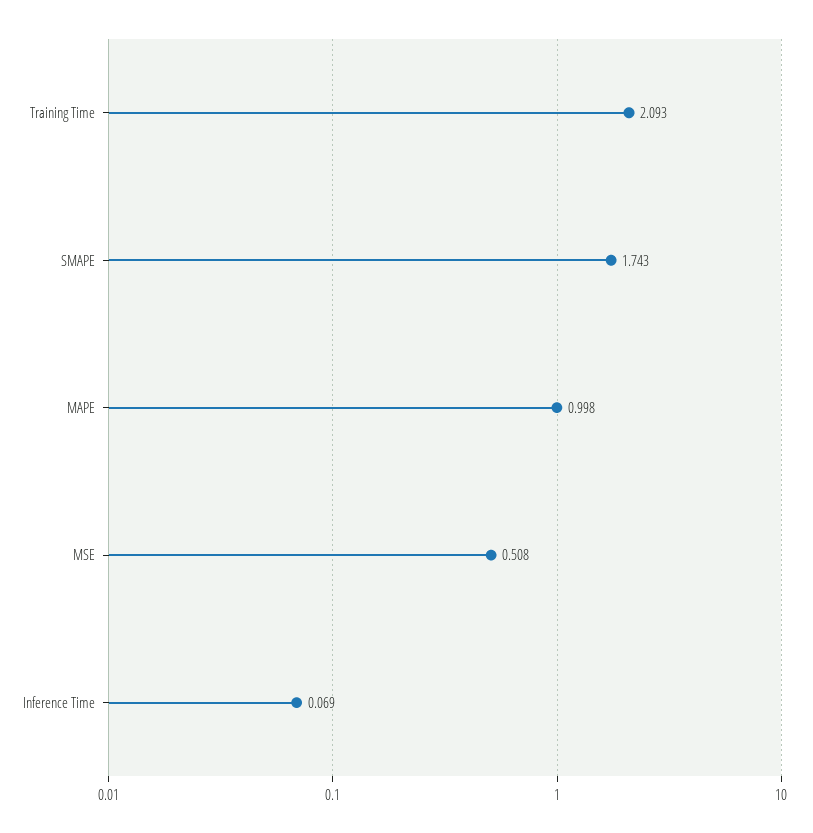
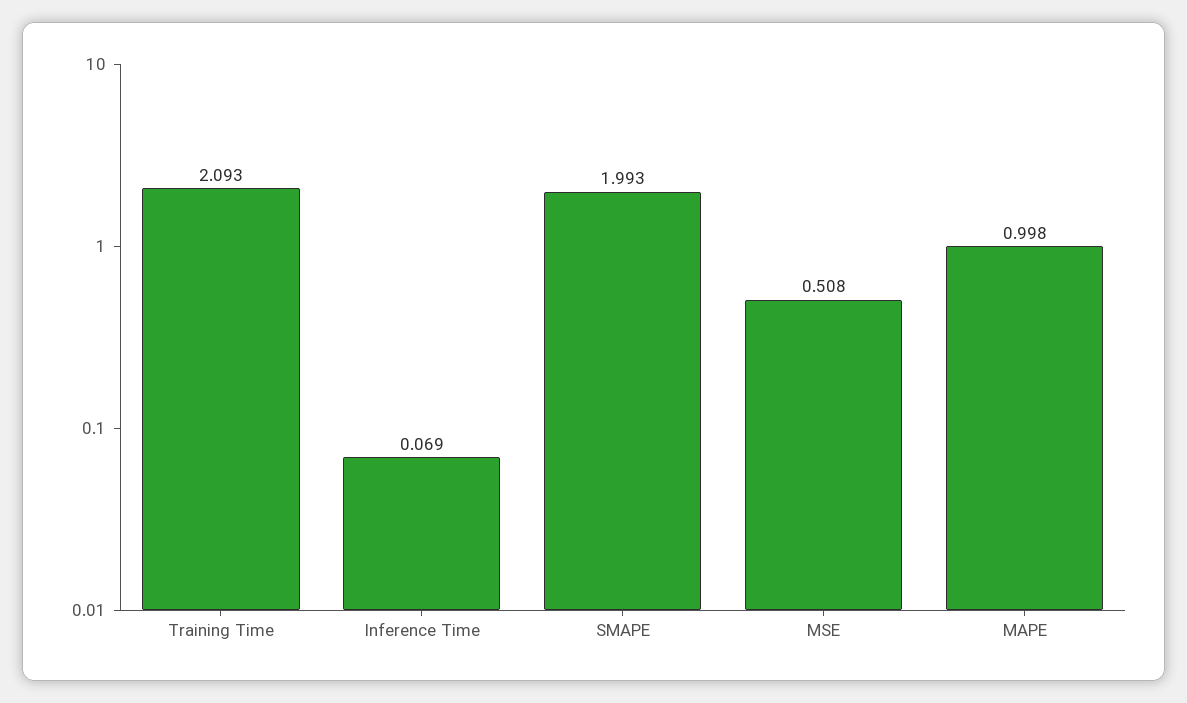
SMAPE: 1.743 -> 1.993

